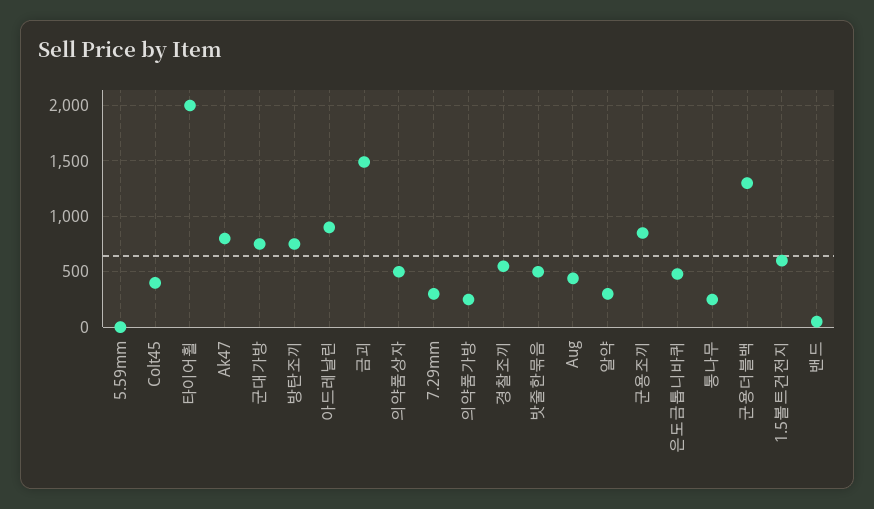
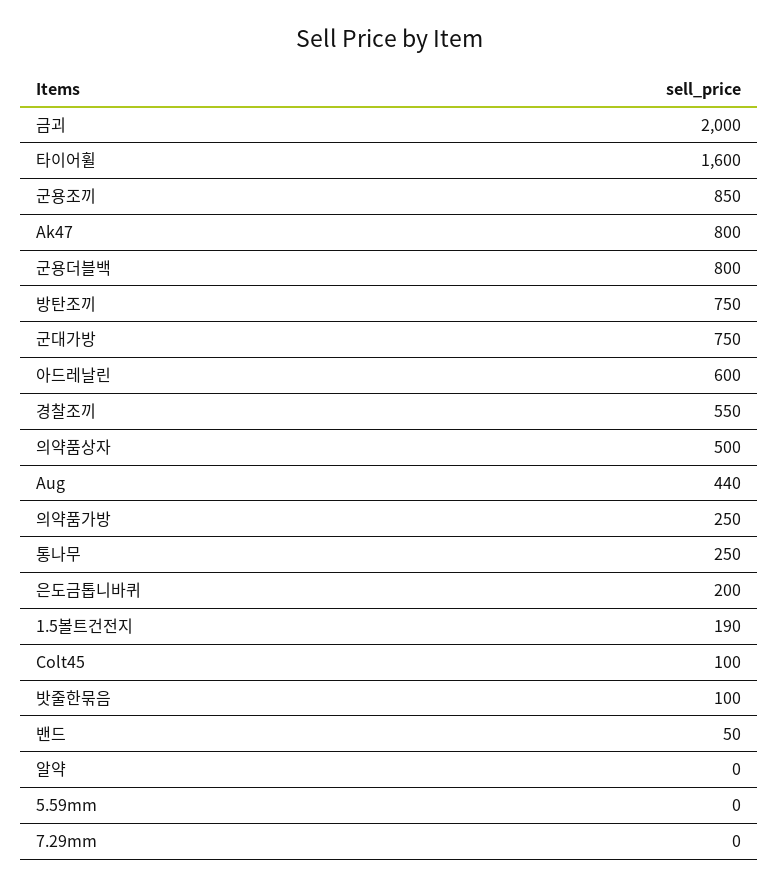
Colt45: 400 -> 100
타이어휠: 2000 -> 1600
아드레날린: 900 -> 600
금괴: 1500 -> 2000
7.29mm: 300 -> 0
밧줄한묶음: 500 -> 100
알약: 300 -> 0
은도금톱니바퀴: 500 -> 200
군용더블백: 1300 -> 800
1.5볼트건전지: 600 -> 190

